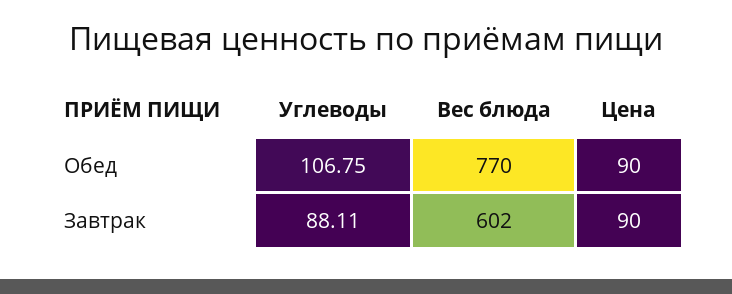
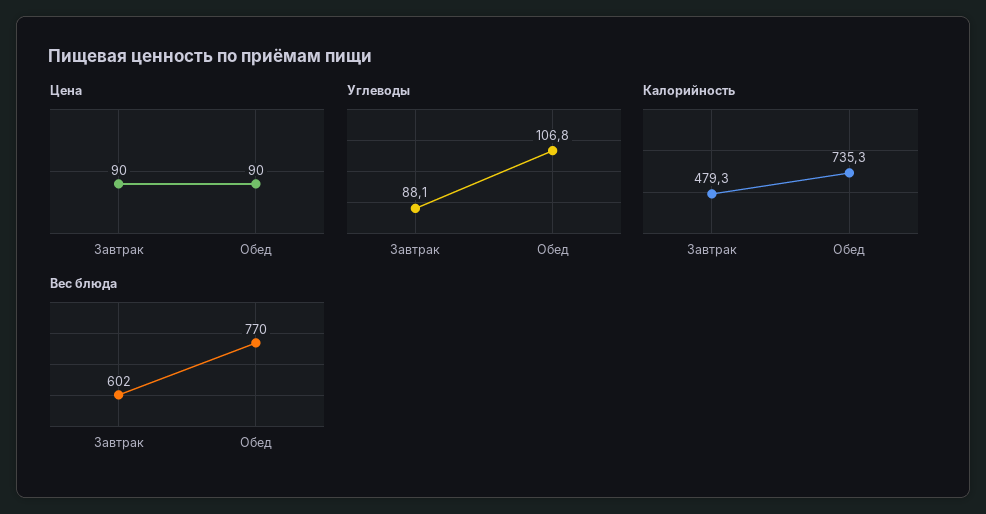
Калорийность, Завтрак: none -> 479.3
Калорийность, Обед: none -> 735.3

